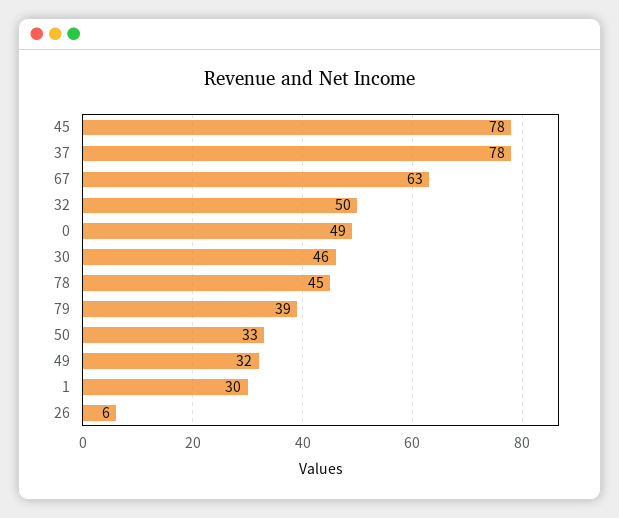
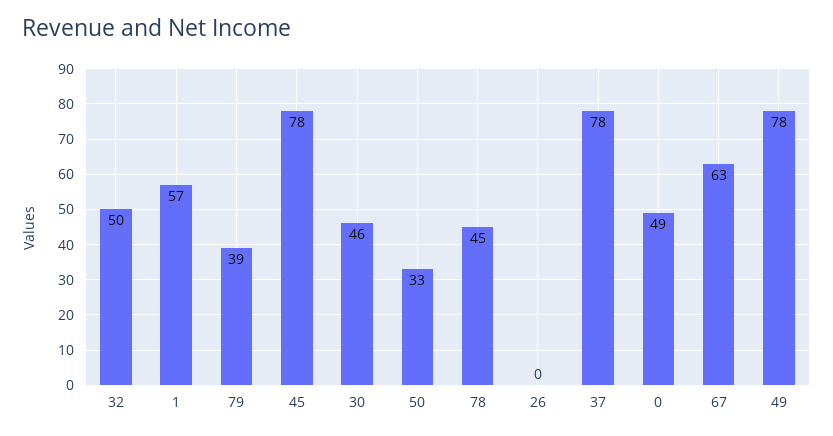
49: 32 -> 78
1: 30 -> 57
26: 6 -> 0

